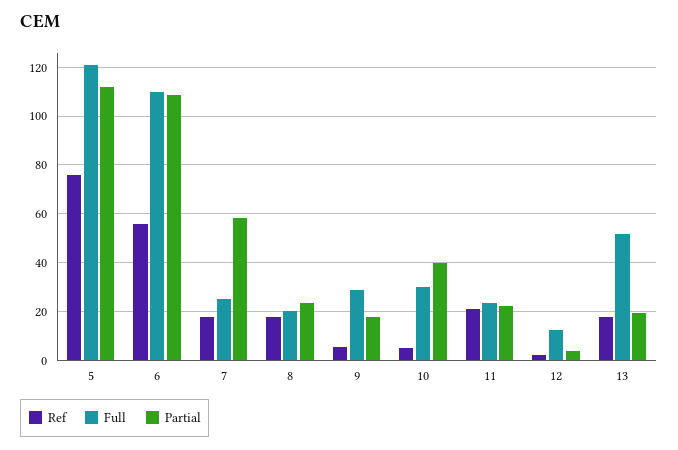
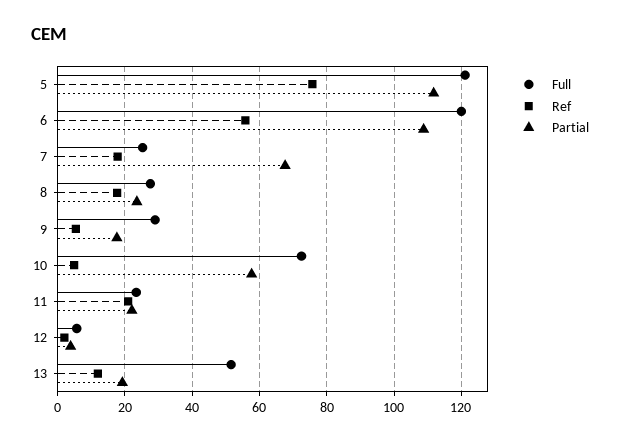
Full, 6: 110 -> 120
Partial, 7: 57.5 -> 68
Full, 8: 20 -> 28
Full, 10: 30 -> 72
Partial, 10: 40 -> 58
Full, 12: 12.5 -> 6
Ref, 13: 17.5 -> 12

